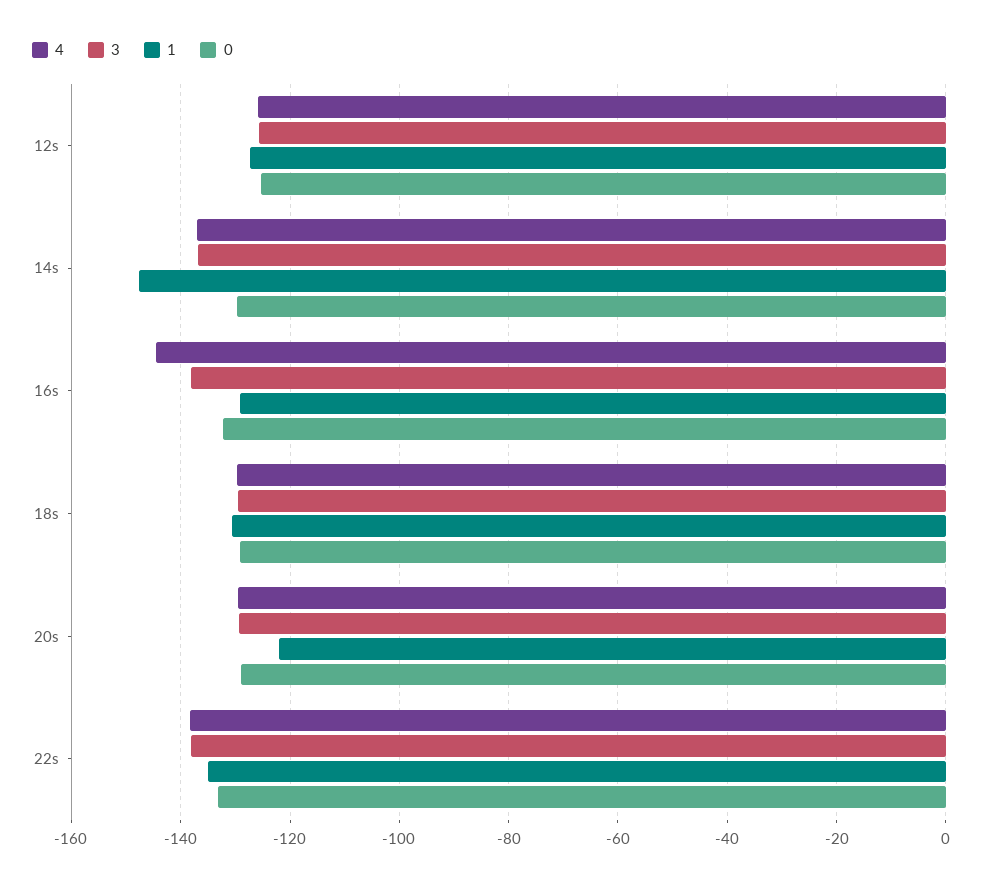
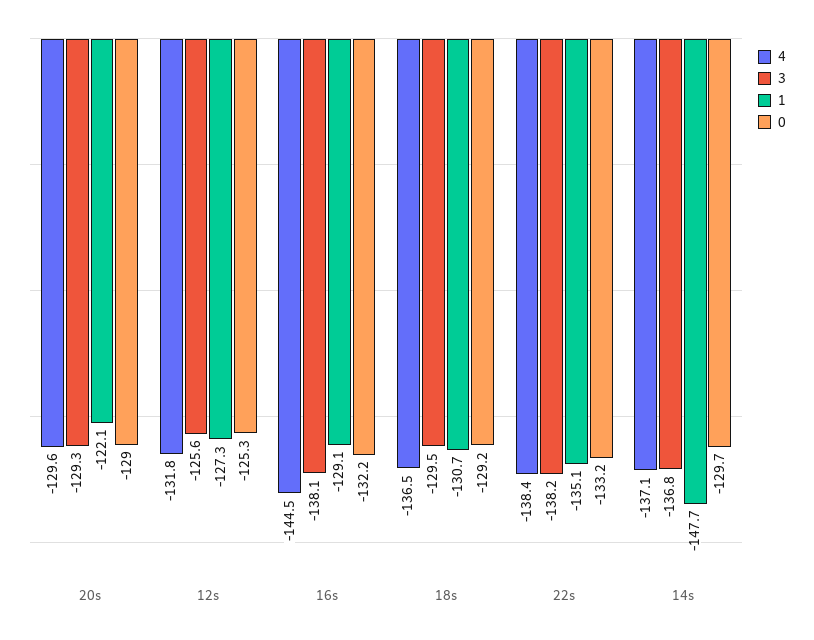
4, 12s: -126 -> -131.8
4, 18s: -130 -> -136.5

